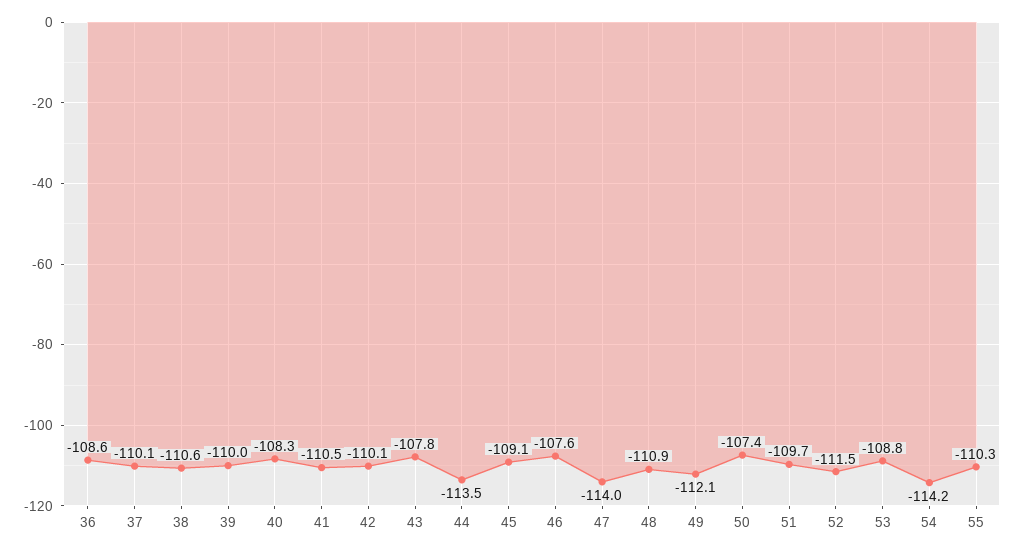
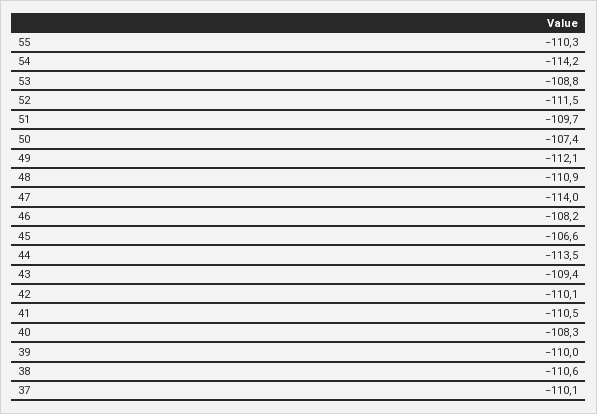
36: -108.6 -> none
43: -107.8 -> -109.4
45: -109.1 -> -106.6
46: -107.6 -> -108.2

